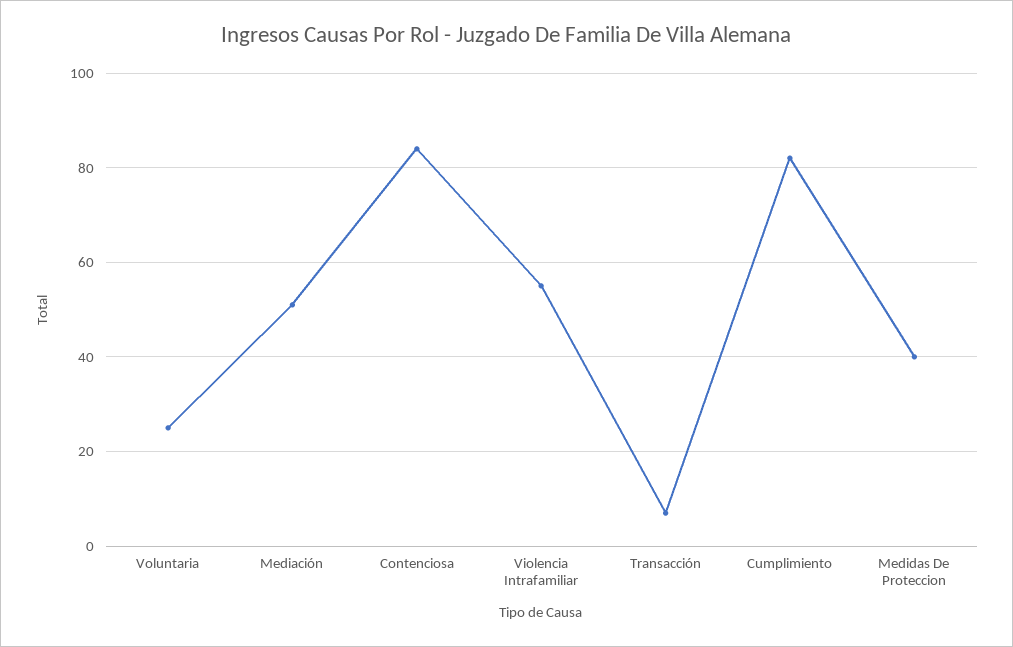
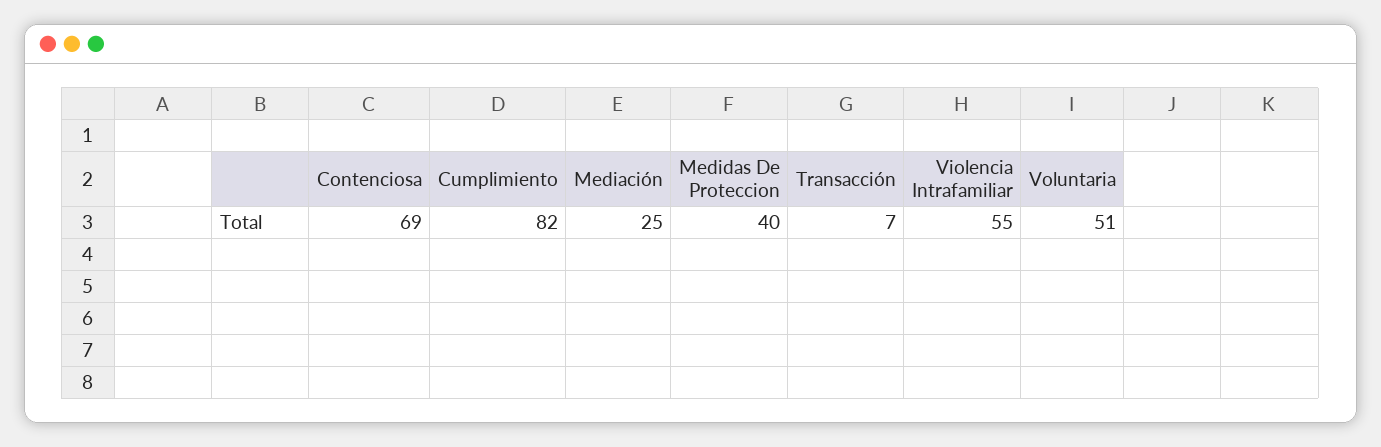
Voluntaria: 25 -> 51
Mediación: 50 -> 25
Contenciosa: 85 -> 69

